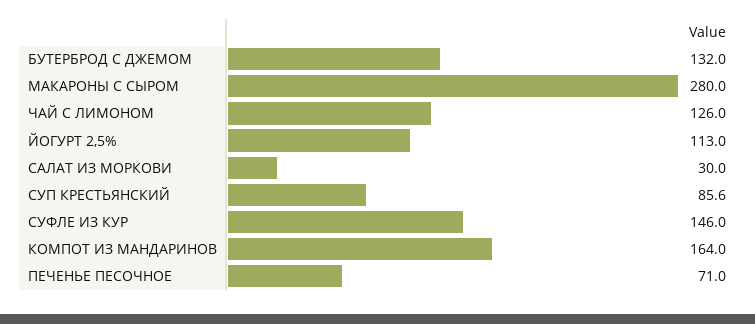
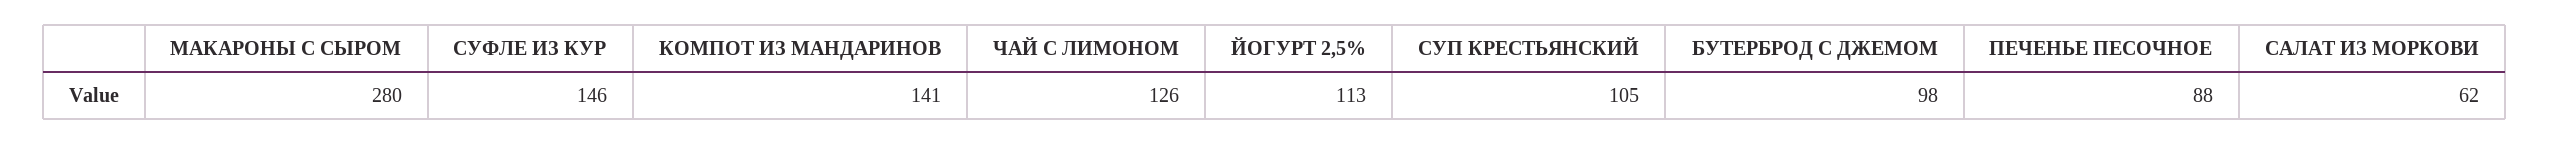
БУТЕРБРОД С ДЖЕМОМ: 132 -> 98
САЛАТ ИЗ МОРКОВИ: 30 -> 62
СУП КРЕСТЬЯНСКИЙ: 85.6 -> 105
КОМПОТ ИЗ МАНДАРИНОВ: 164 -> 141
ПЕЧЕНЬЕ ПЕСОЧНОЕ: 71 -> 88

